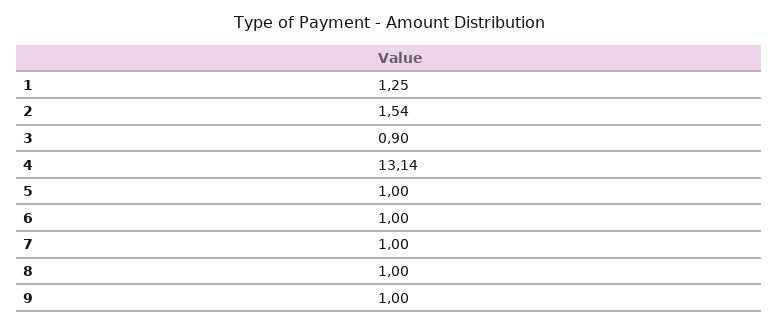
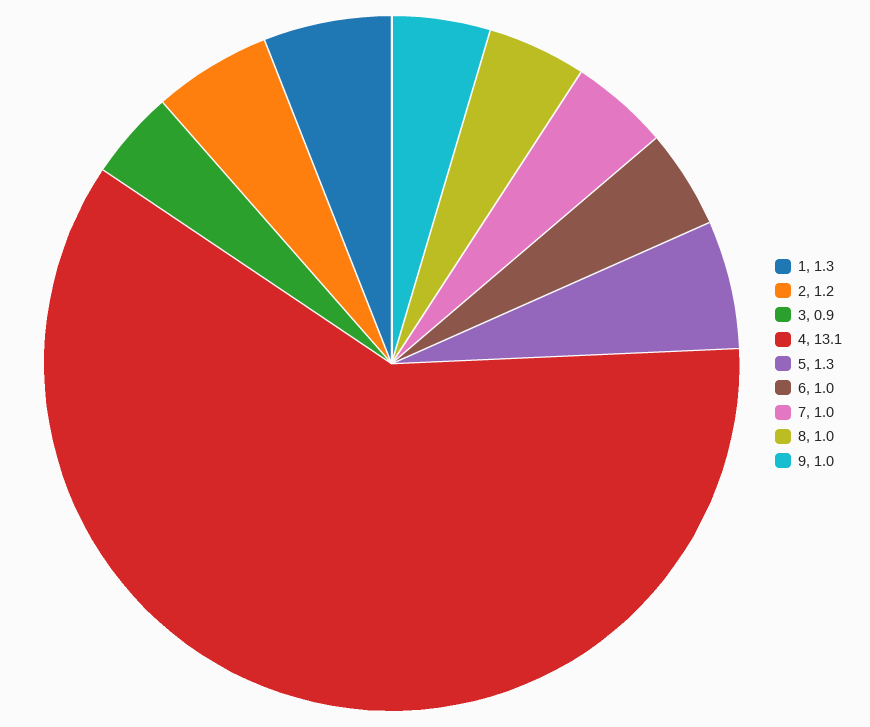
2: 1.54 -> 1.2
5: 1 -> 1.3

